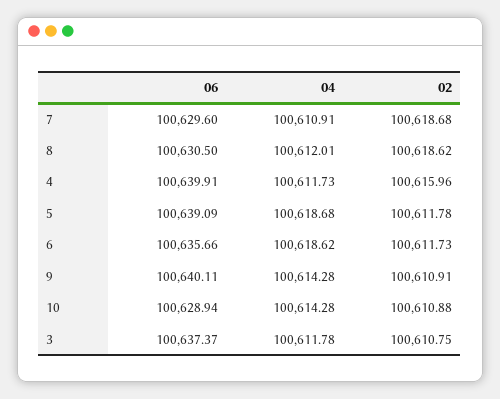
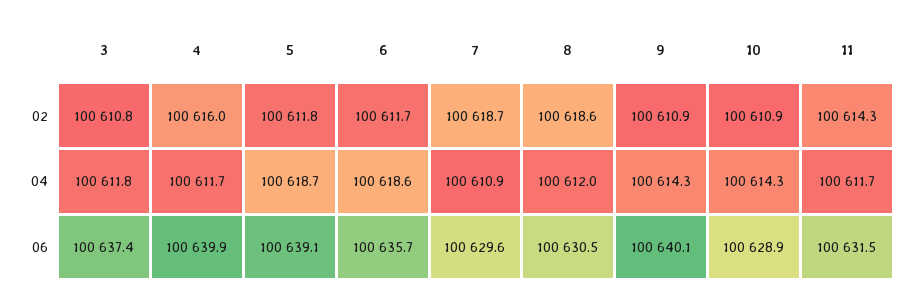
02, 11: none -> 100614.3
04, 11: none -> 100611.7
06, 11: none -> 100631.5

